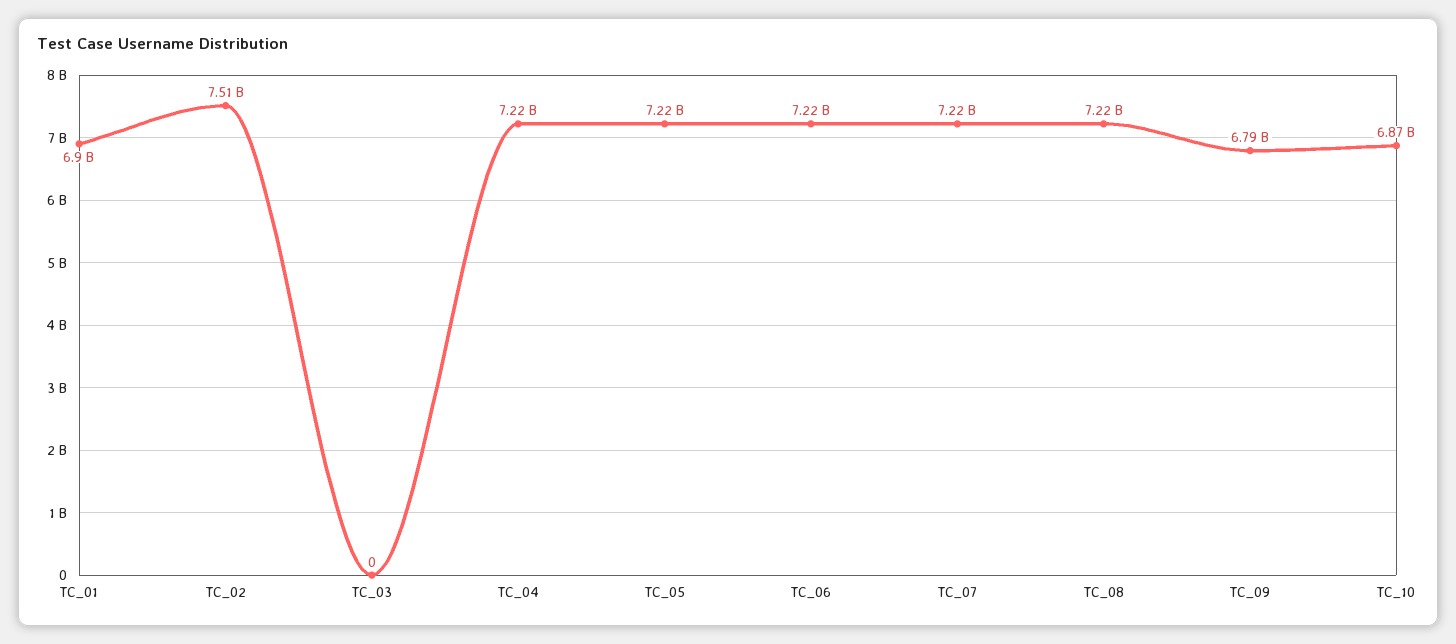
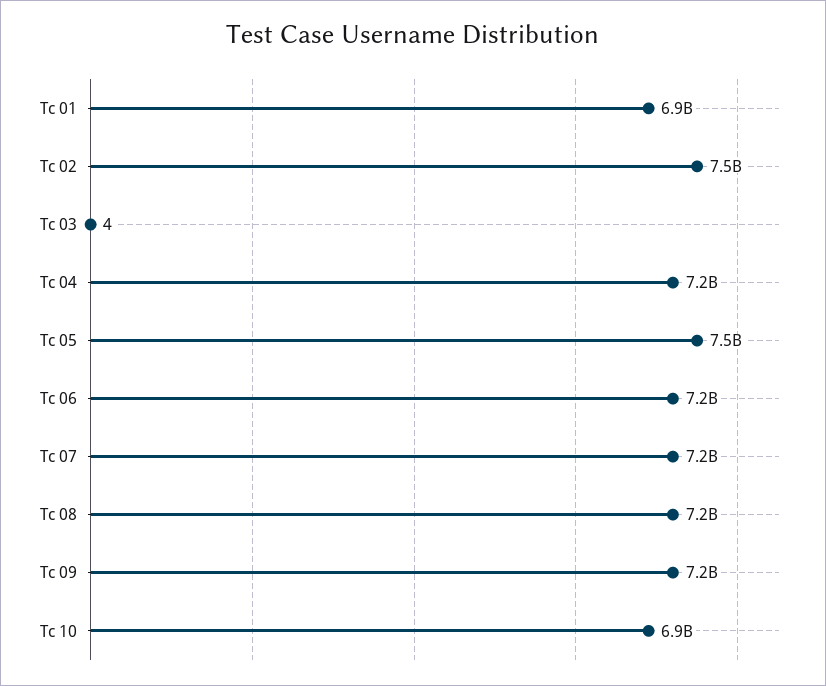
TC_03: 0 -> 4
TC_05: 7220000000 -> 7500000000
TC_09: 6790000000 -> 7200000000

